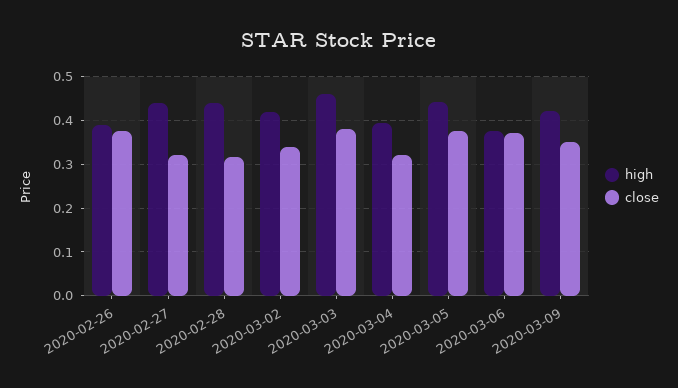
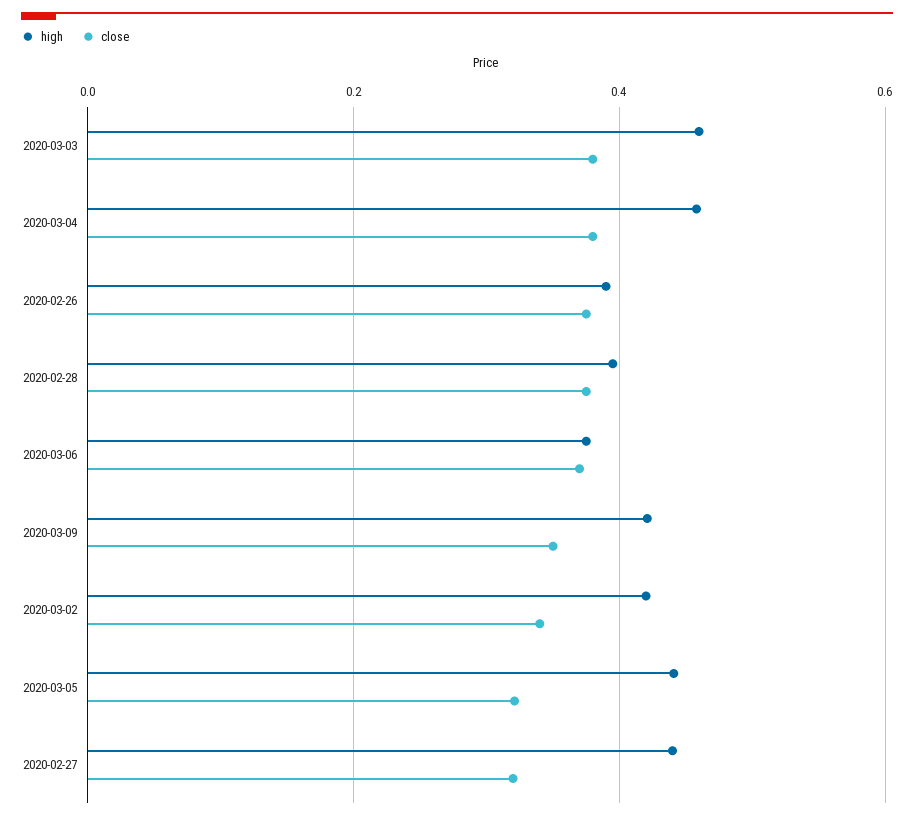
high, 2020-02-28: 0.44 -> 0.4
close, 2020-02-28: 0.32 -> 0.38
high, 2020-03-04: 0.4 -> 0.46
close, 2020-03-04: 0.32 -> 0.38
close, 2020-03-05: 0.38 -> 0.32

